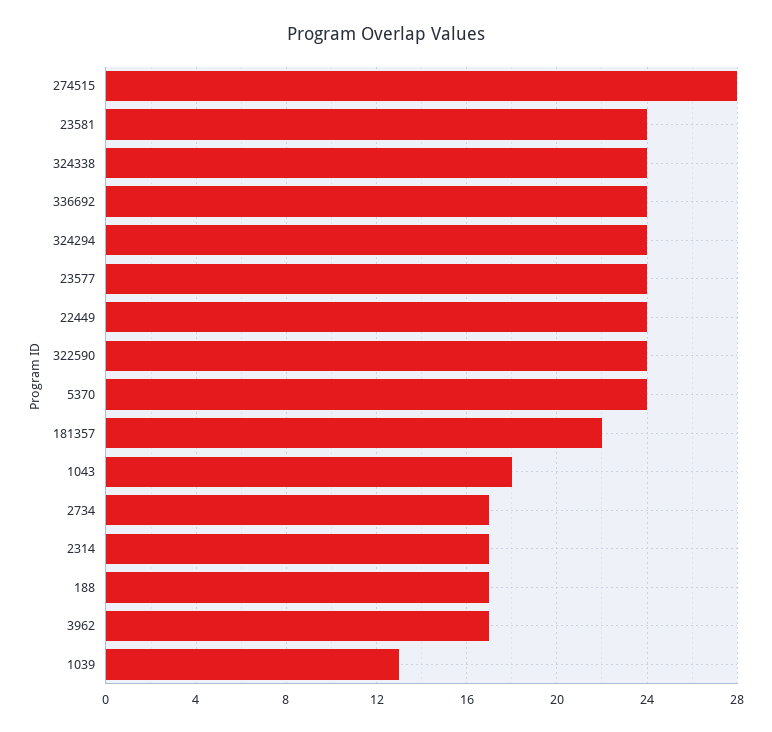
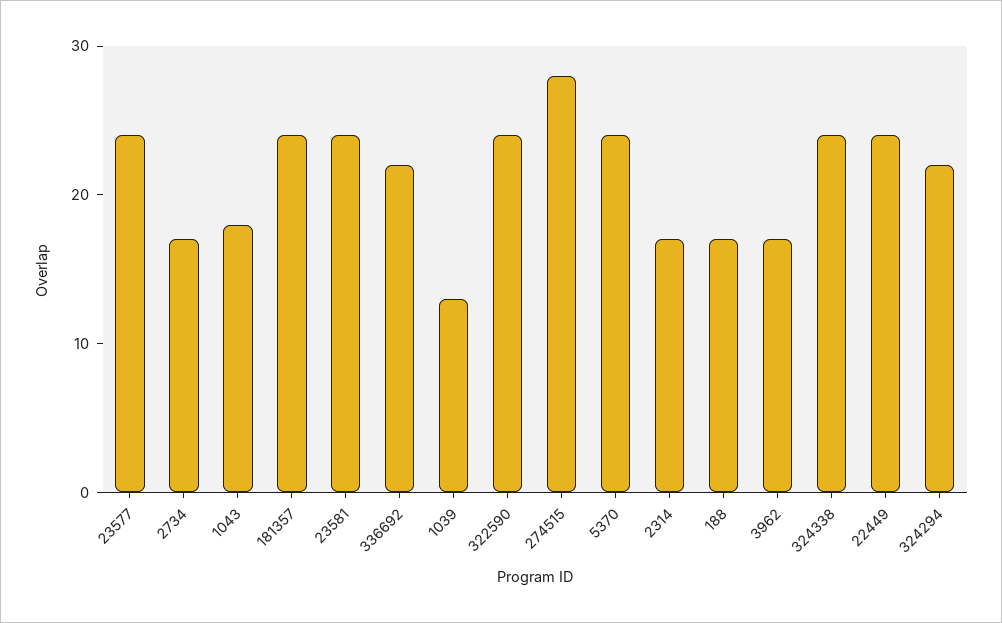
336692: 24 -> 22
324294: 24 -> 22
181357: 22 -> 24

